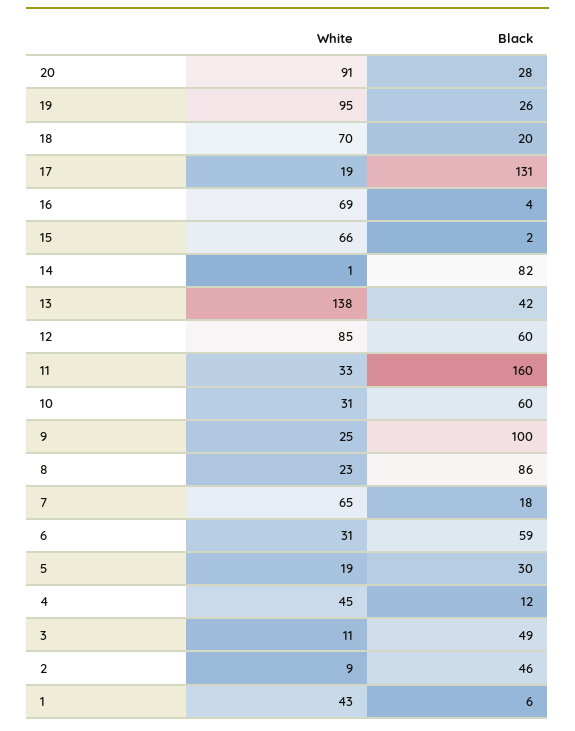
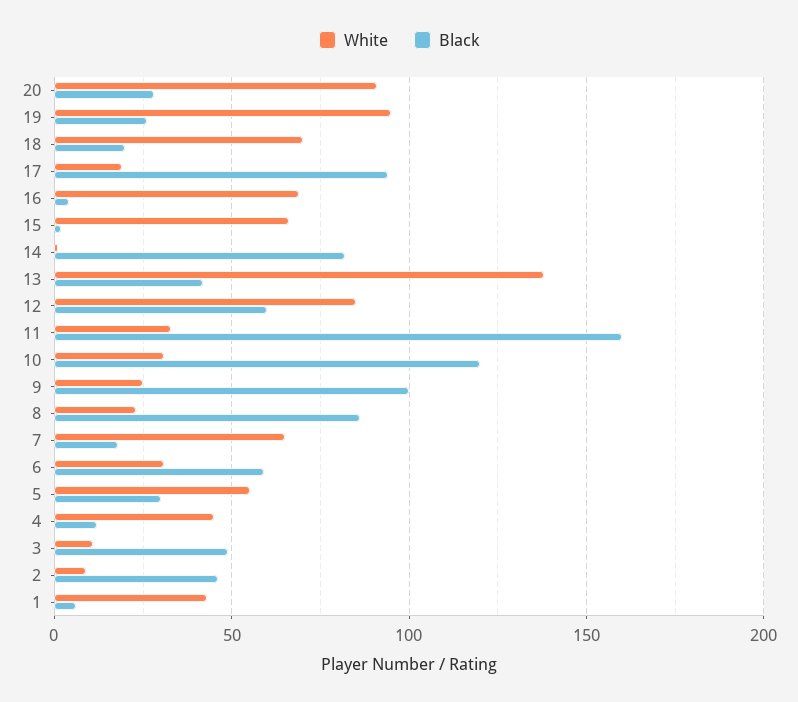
Black, 17: 131 -> 95
Black, 10: 60 -> 120
White, 5: 19 -> 55

